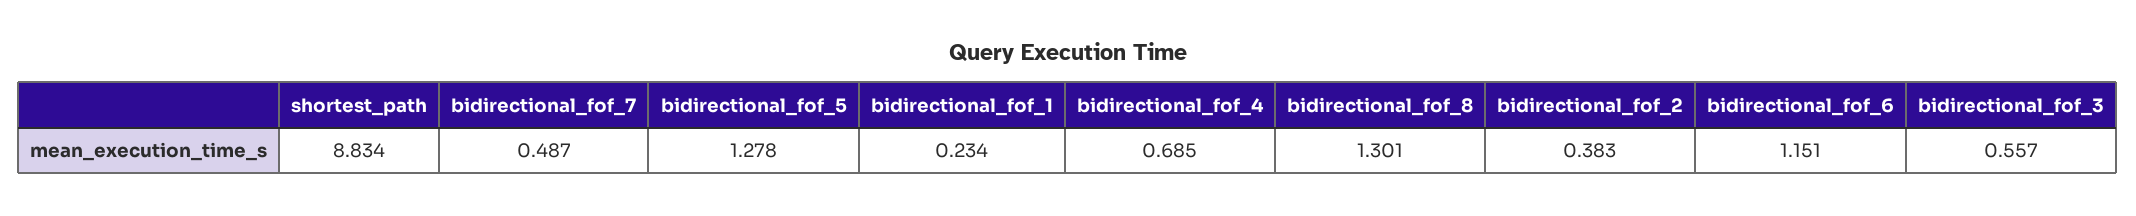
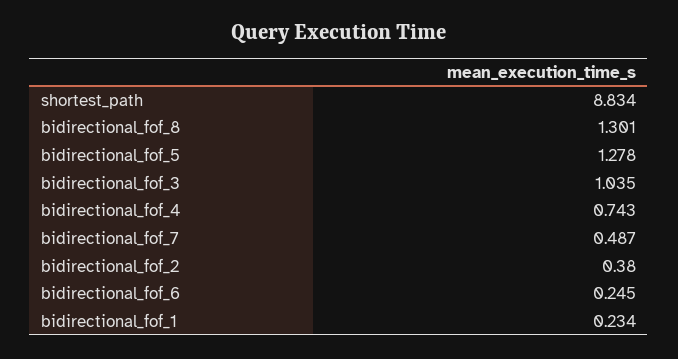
bidirectional_fof_4: 0.685 -> 0.743
bidirectional_fof_2: 0.383 -> 0.38
bidirectional_fof_6: 1.151 -> 0.245
bidirectional_fof_3: 0.557 -> 1.035

